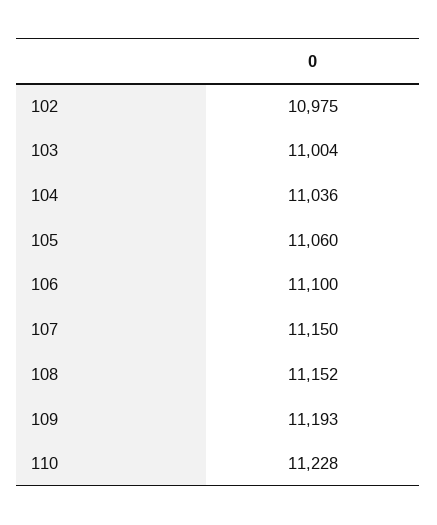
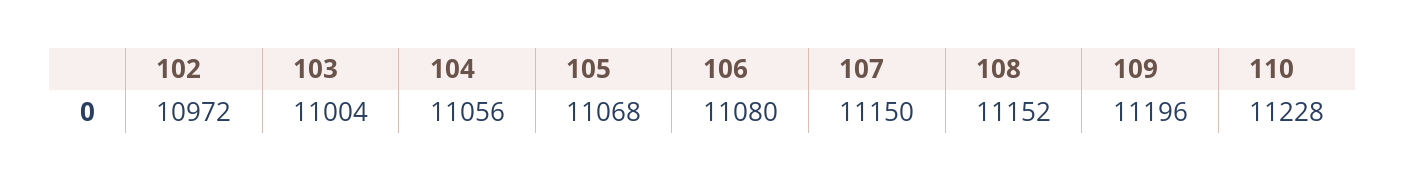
102: 10975 -> 10972
104: 11036 -> 11056
105: 11060 -> 11068
106: 11100 -> 11080
109: 11193 -> 11196

